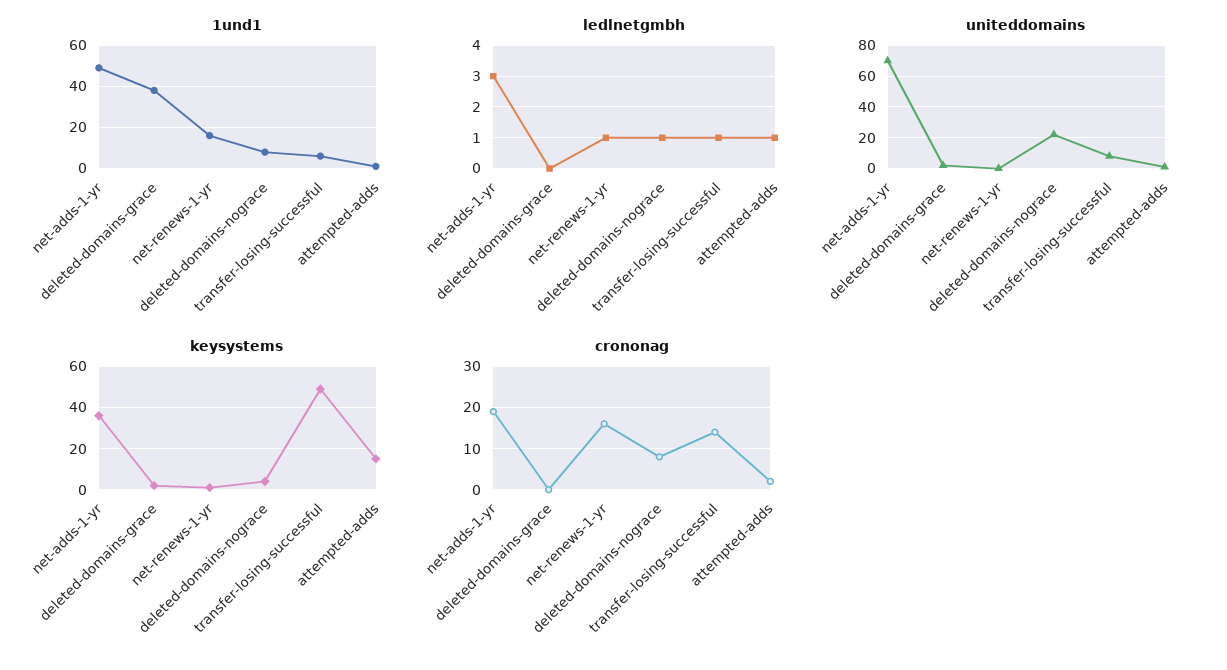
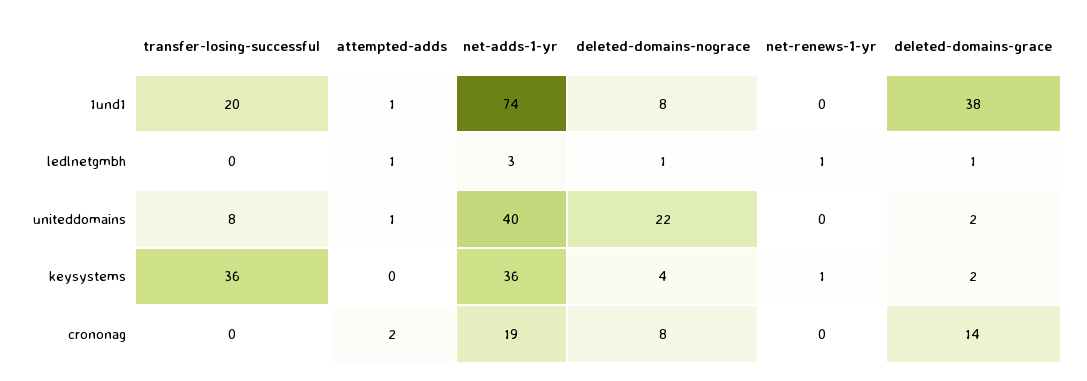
1und1, net-adds-1-yr: 50 -> 74
1und1, net-renews-1-yr: 15 -> 0
1und1, transfer-losing-successful: 5 -> 20
ledlnetgmbh, deleted-domains-grace: 0 -> 1
ledlnetgmbh, transfer-losing-successful: 1 -> 0
uniteddomains, net-adds-1-yr: 70 -> 40
keysystems, transfer-losing-successful: 50 -> 36
keysystems, attempted-adds: 15 -> 0
crononag, deleted-domains-grace: 0 -> 14
crononag, net-renews-1-yr: 15 -> 0
crononag, transfer-losing-successful: 15 -> 0

